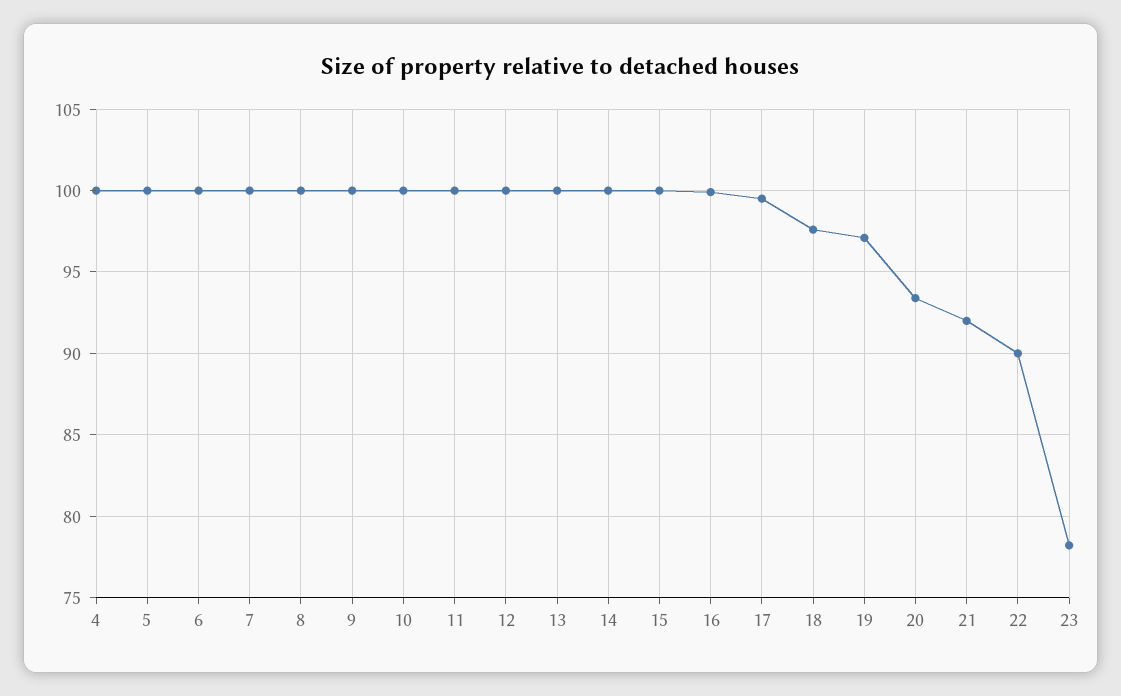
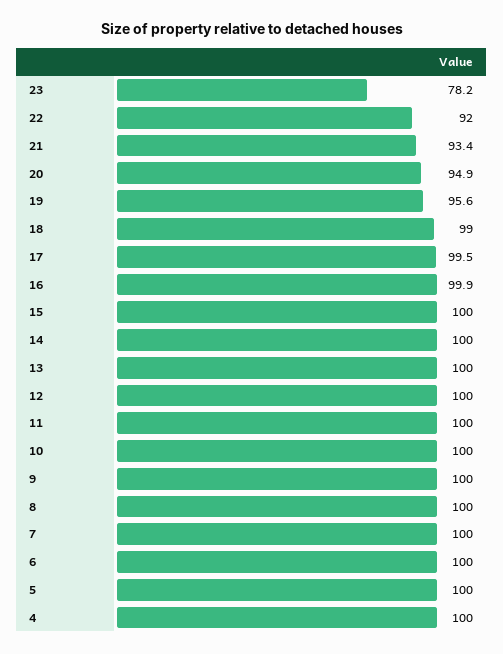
18: 97.5 -> 99
19: 97 -> 95.6
20: 93.5 -> 94.9
21: 92 -> 93.4
22: 90 -> 92

